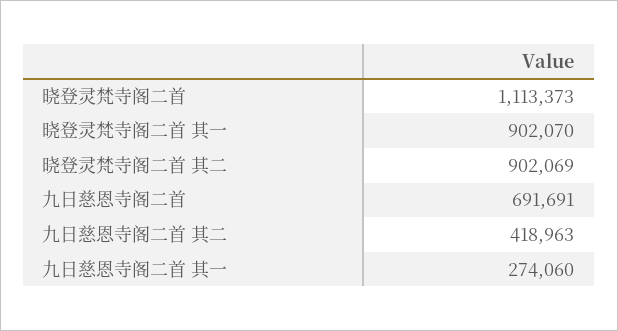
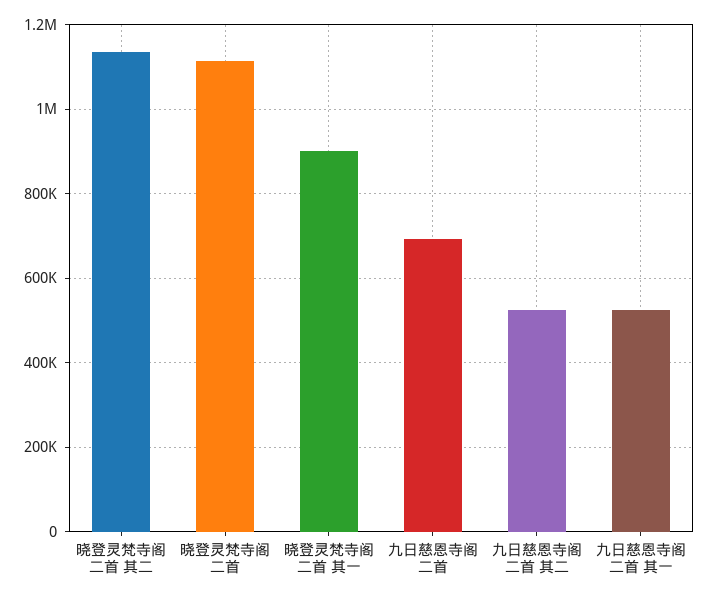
晓登灵梵寺阁二首 其二: 902069 -> 1140000
九日慈恩寺阁二首 其二: 418963 -> 520000
九日慈恩寺阁二首 其一: 274060 -> 520000

